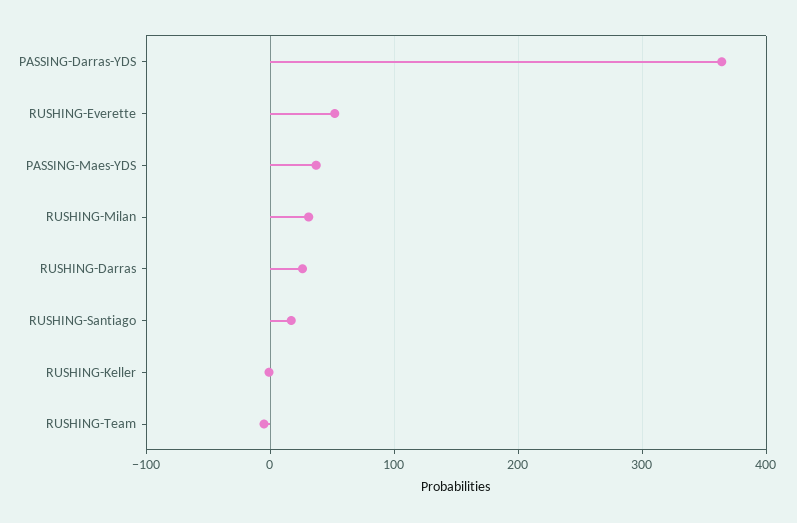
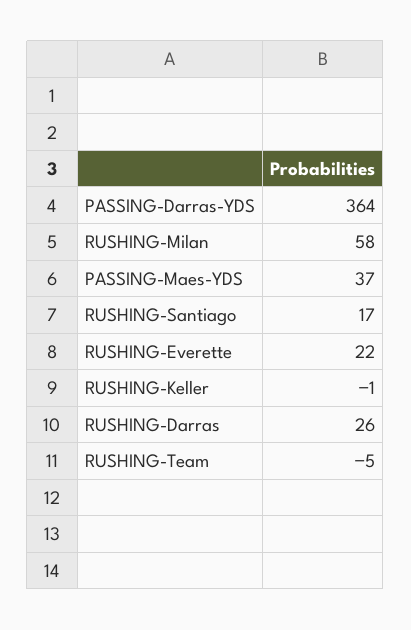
RUSHING-Everette: 50 -> 22
RUSHING-Milan: 30 -> 58

